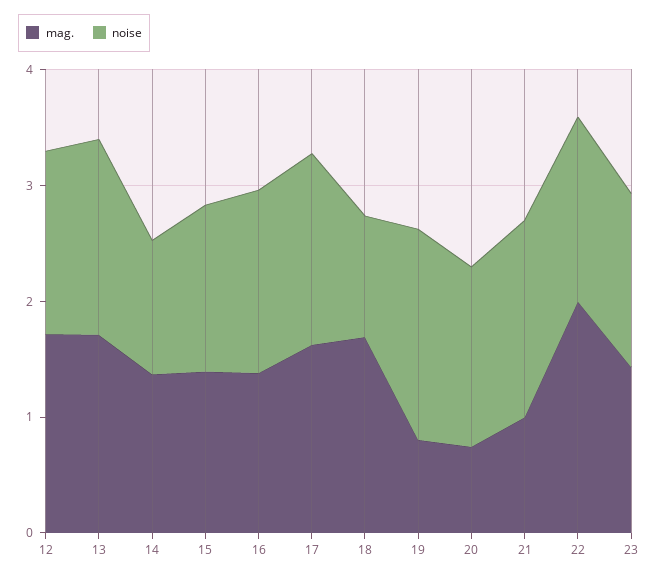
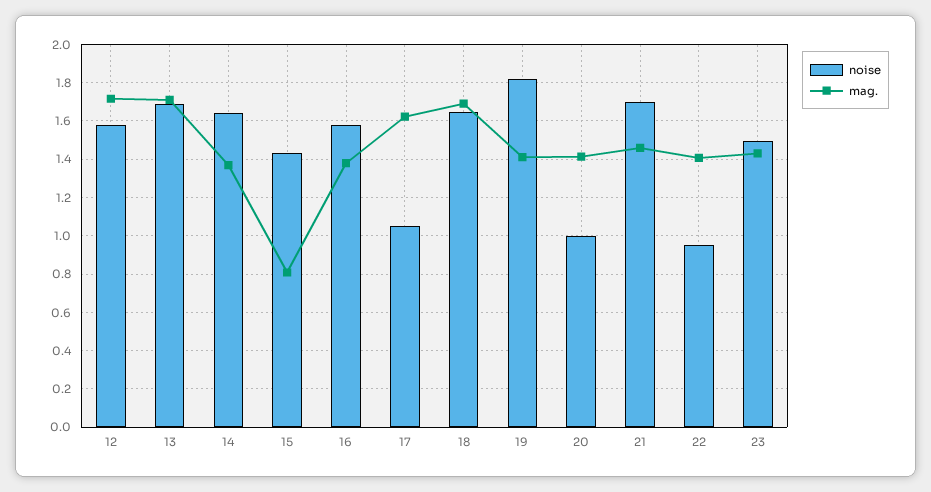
noise, 14: 1.2 -> 1.65
mag., 15: 1.4 -> 0.8
noise, 17: 1.6 -> 1.05
noise, 18: 1 -> 1.65
mag., 19: 0.8 -> 1.4
mag., 20: 0.8 -> 1.4
noise, 20: 1.6 -> 1
mag., 21: 1 -> 1.45
mag., 22: 2 -> 1.4
noise, 22: 1.6 -> 0.95

